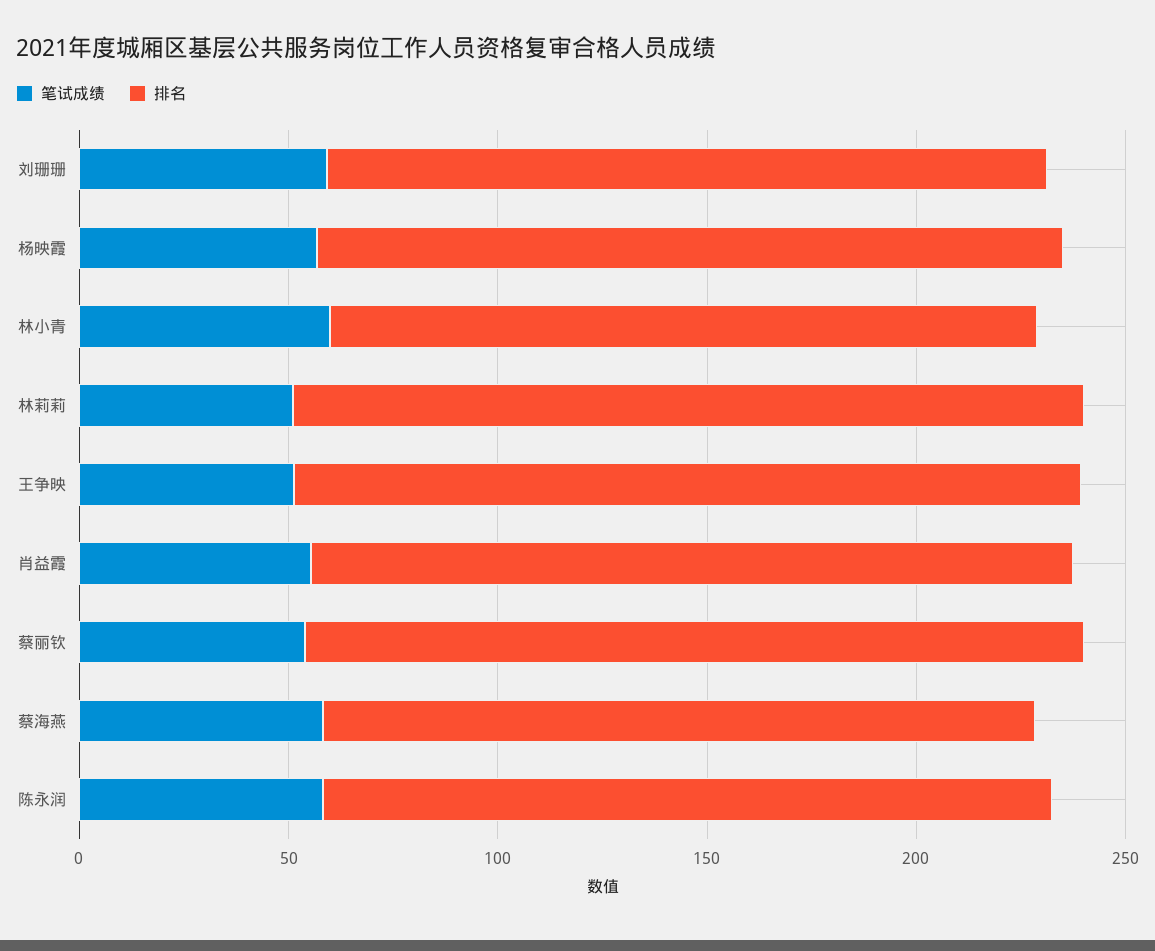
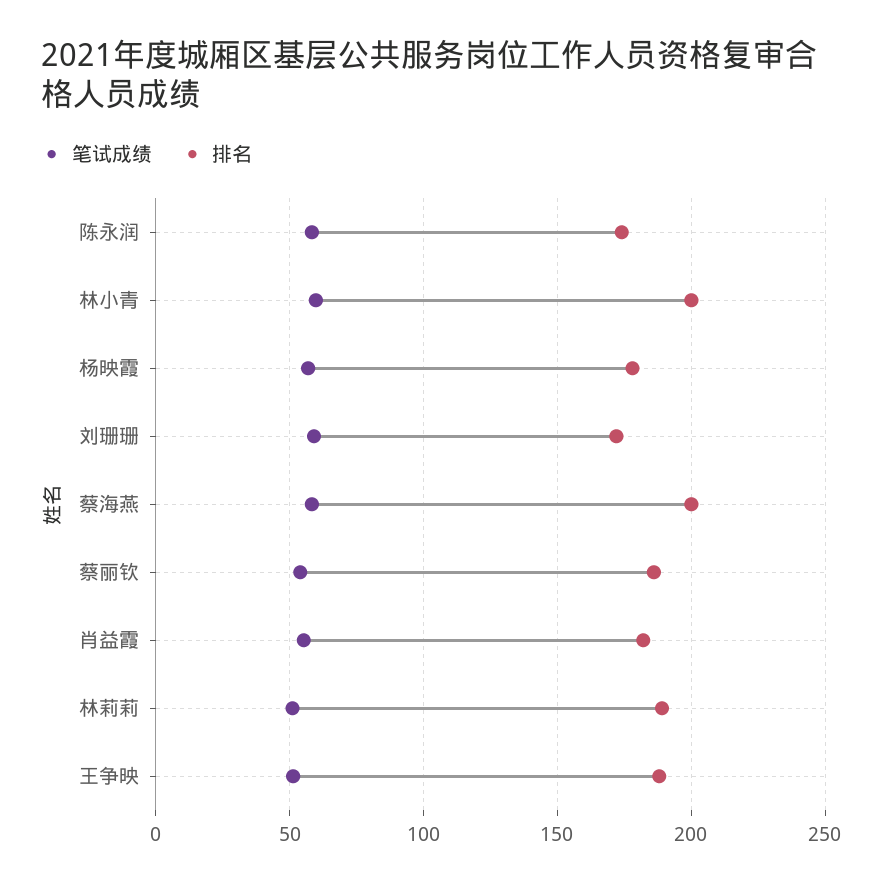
排名, 林小青: 170 -> 200
排名, 蔡海燕: 170 -> 200

